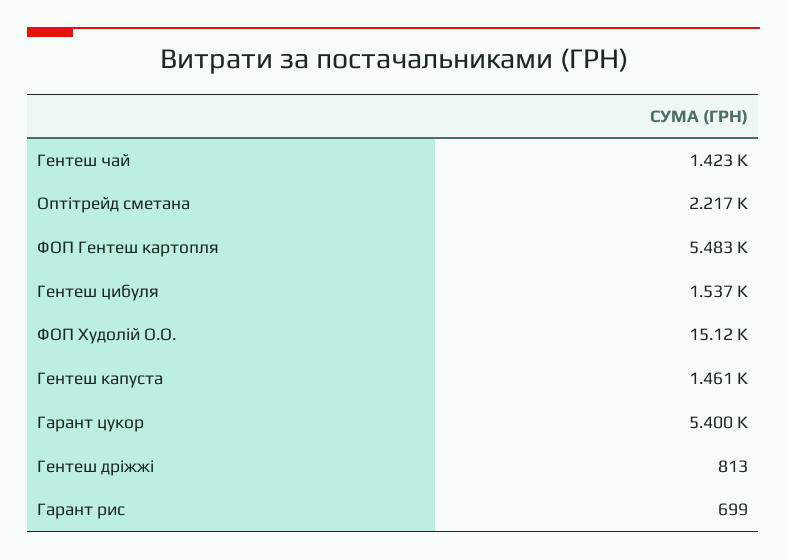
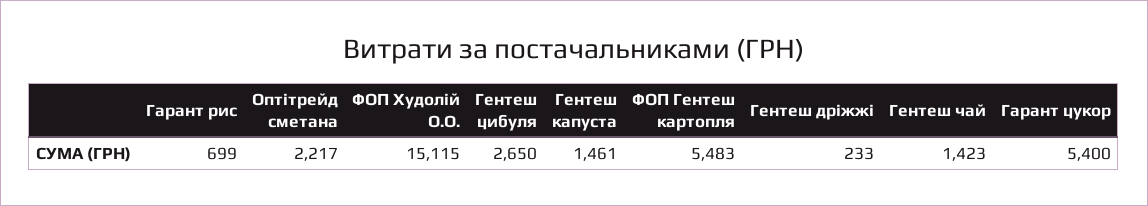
Гентеш цибуля: 1537 -> 2650
Гентеш дріжжі: 813 -> 233

